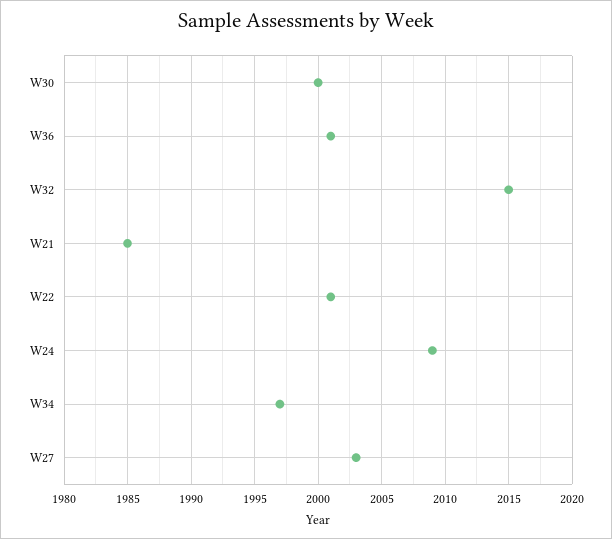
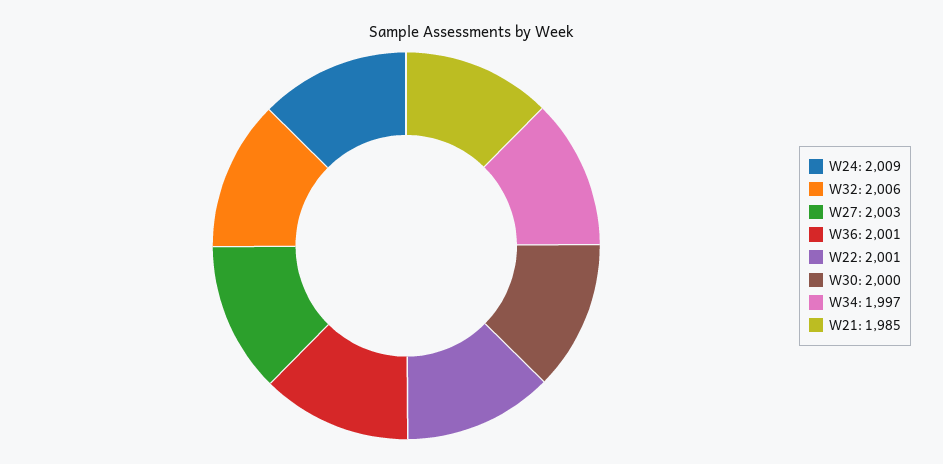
W32: 2015 -> 2006

